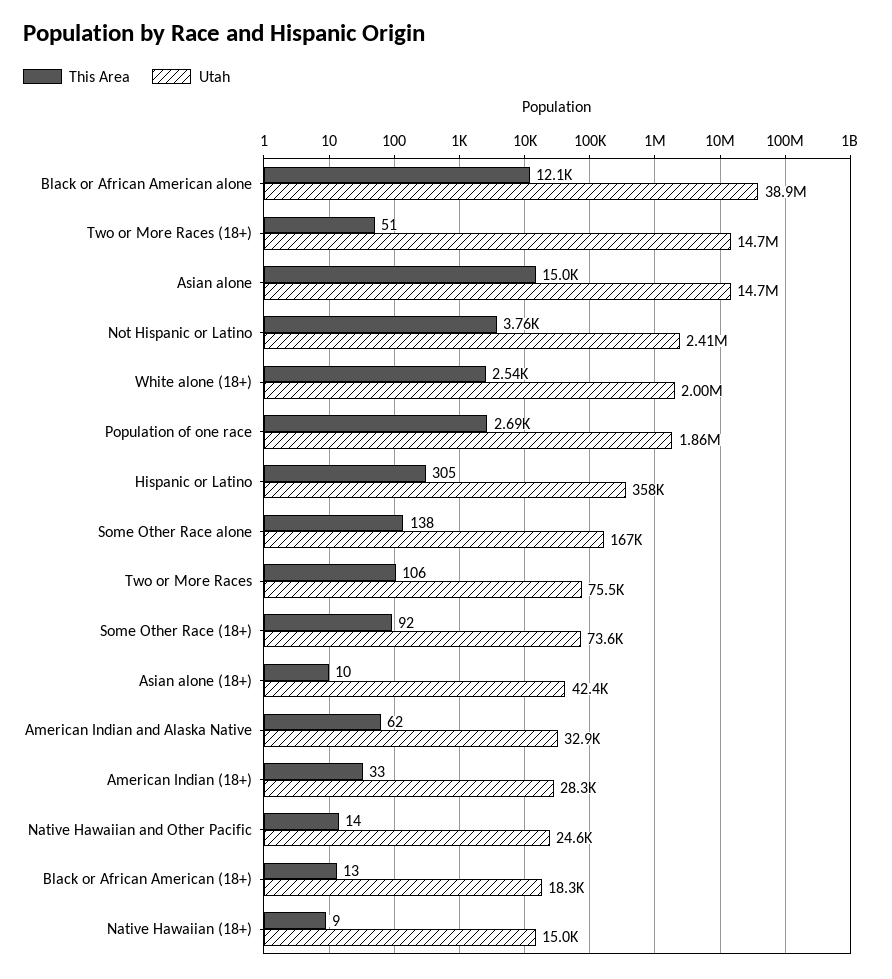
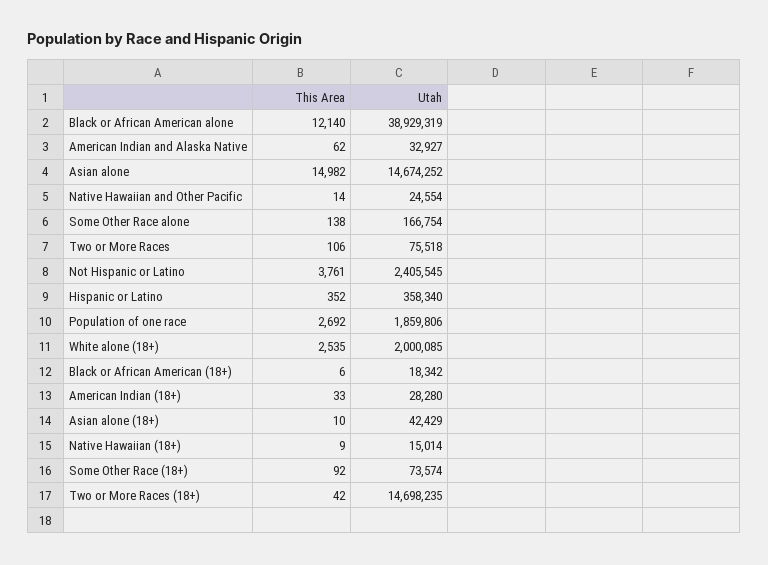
This Area, Two or More Races (18+): 51 -> 42
This Area, Hispanic or Latino: 305 -> 352
This Area, Black or African American (18+): 13 -> 6

